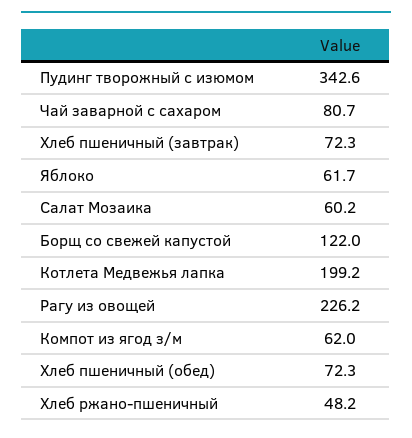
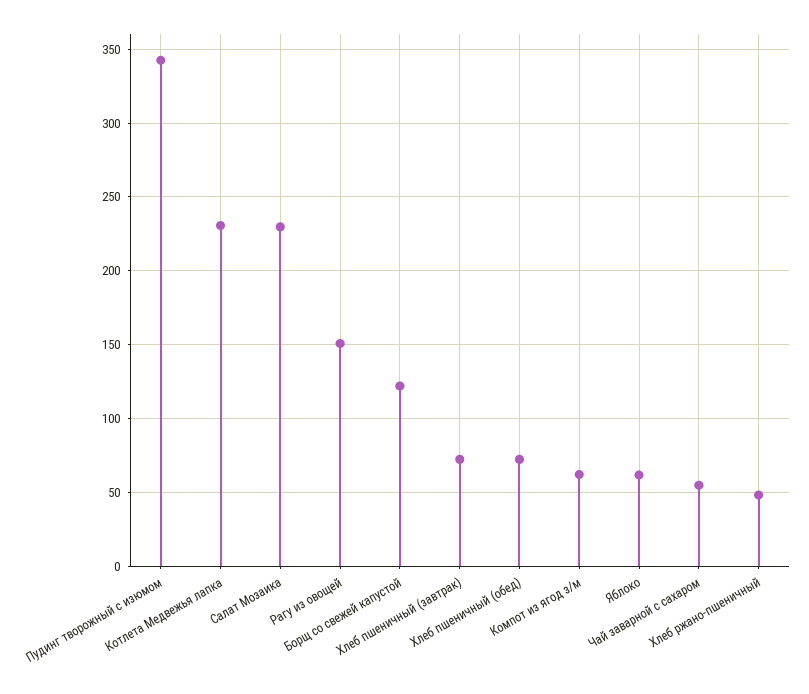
Чай заварной с сахаром: 80.7 -> 55
Салат Мозаика: 60.2 -> 230
Котлета Медвежья лапка: 199.2 -> 230
Рагу из овощей: 226.2 -> 150

